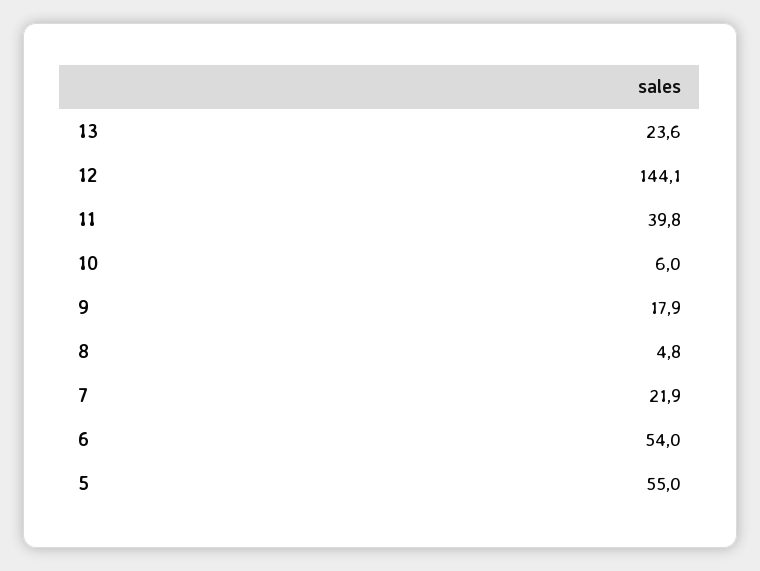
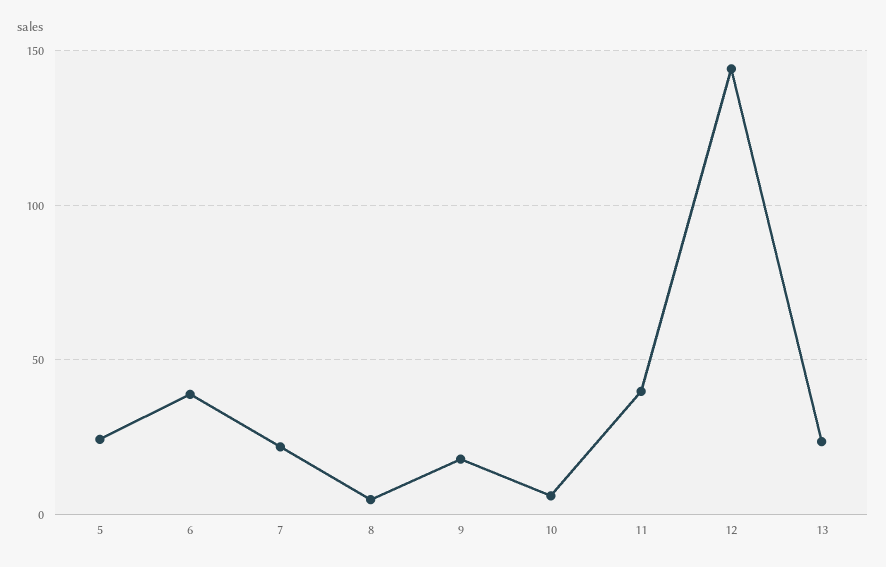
6: 54 -> 40
5: 55 -> 25

